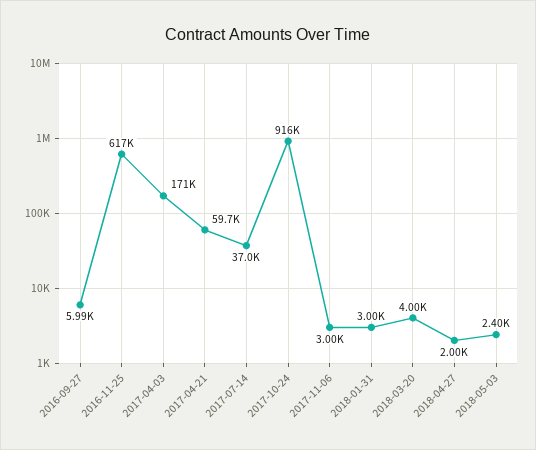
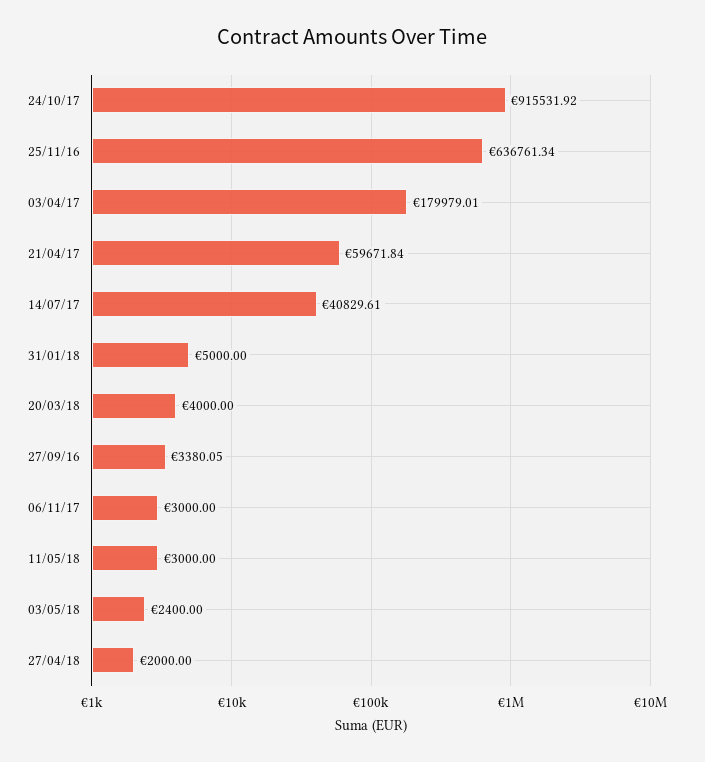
2016-09-27: 5990 -> 3380.05
2016-11-25: 617000 -> 636761.34
2017-04-03: 171000 -> 179979.01
2017-07-14: 37000 -> 40829.61
2018-01-31: 3000 -> 5000
11/05/18: none -> 3000

